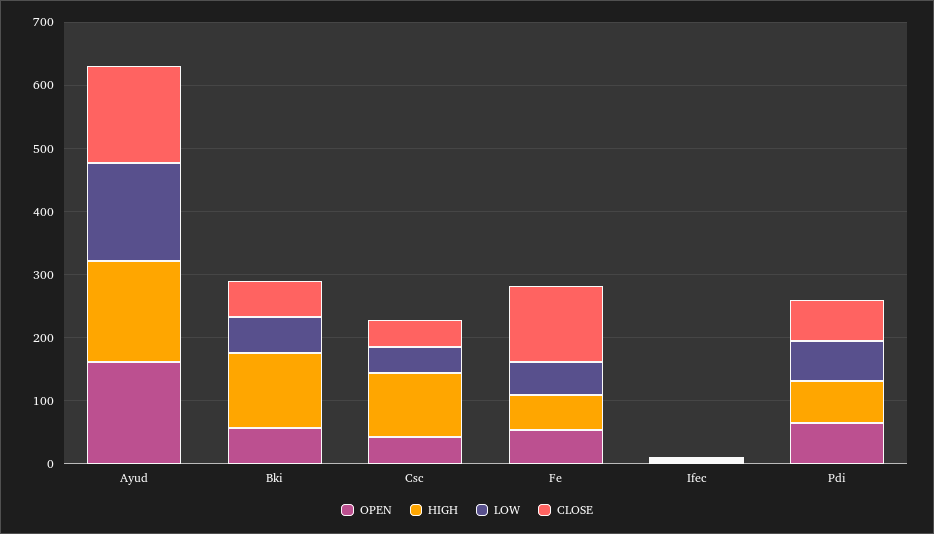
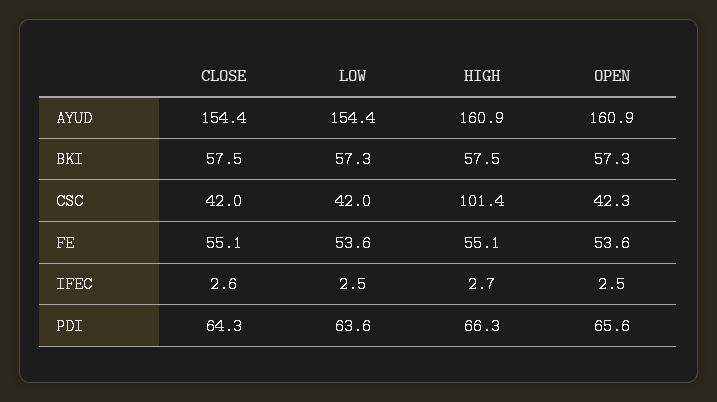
HIGH, Bki: 120 -> 57.5
CLOSE, Fe: 120 -> 55.1

